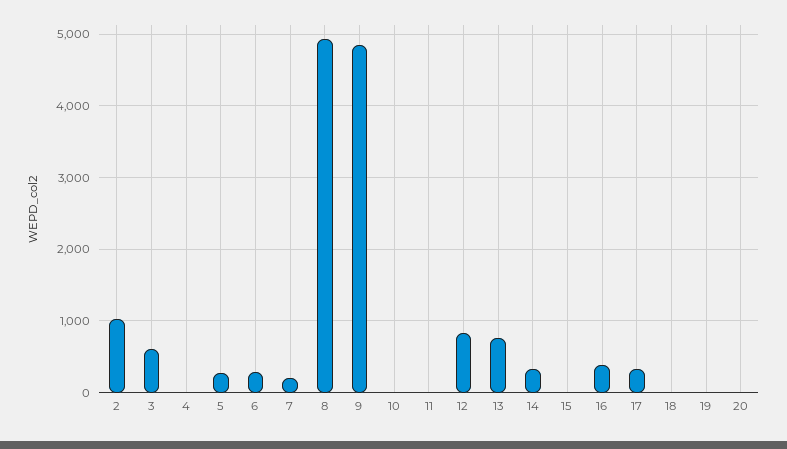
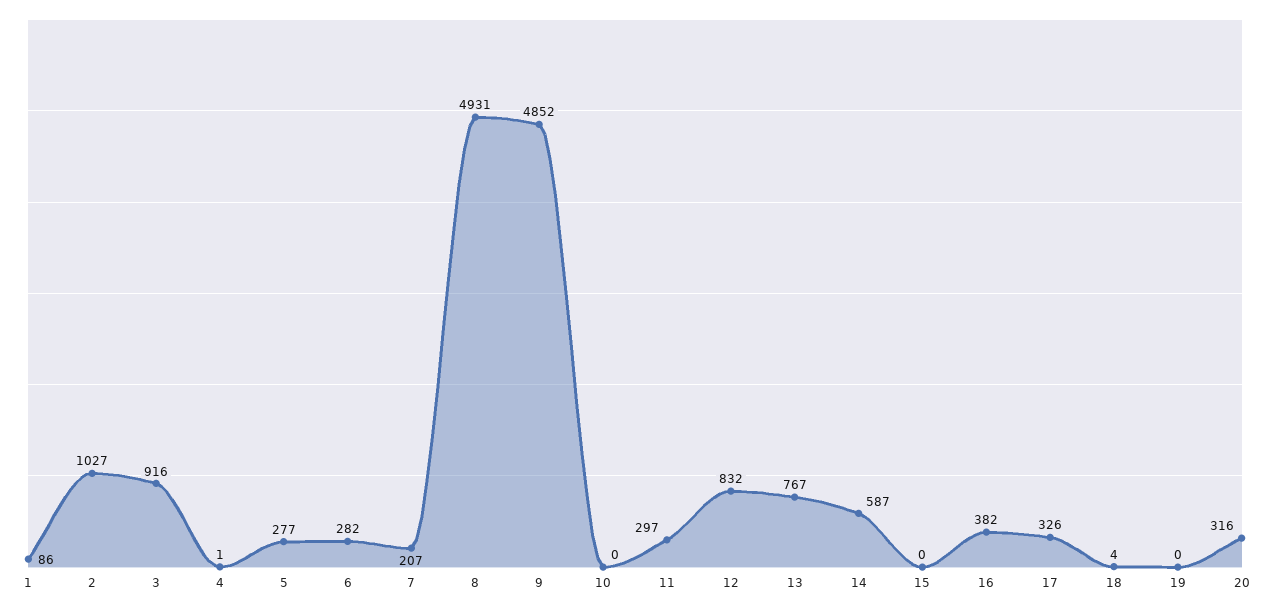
3: 600 -> 916
11: 0 -> 297
14: 300 -> 587
20: 0 -> 316
1: none -> 86

